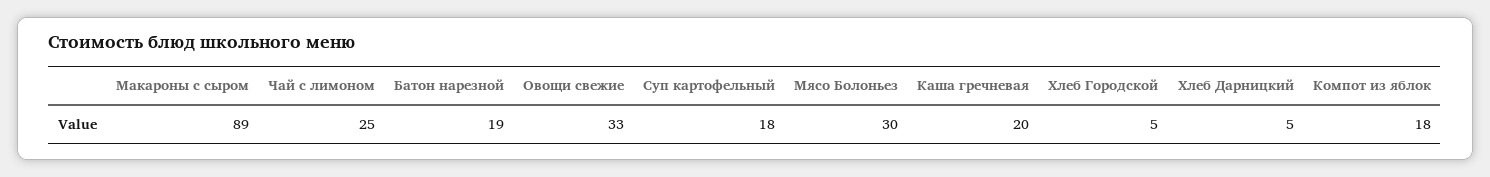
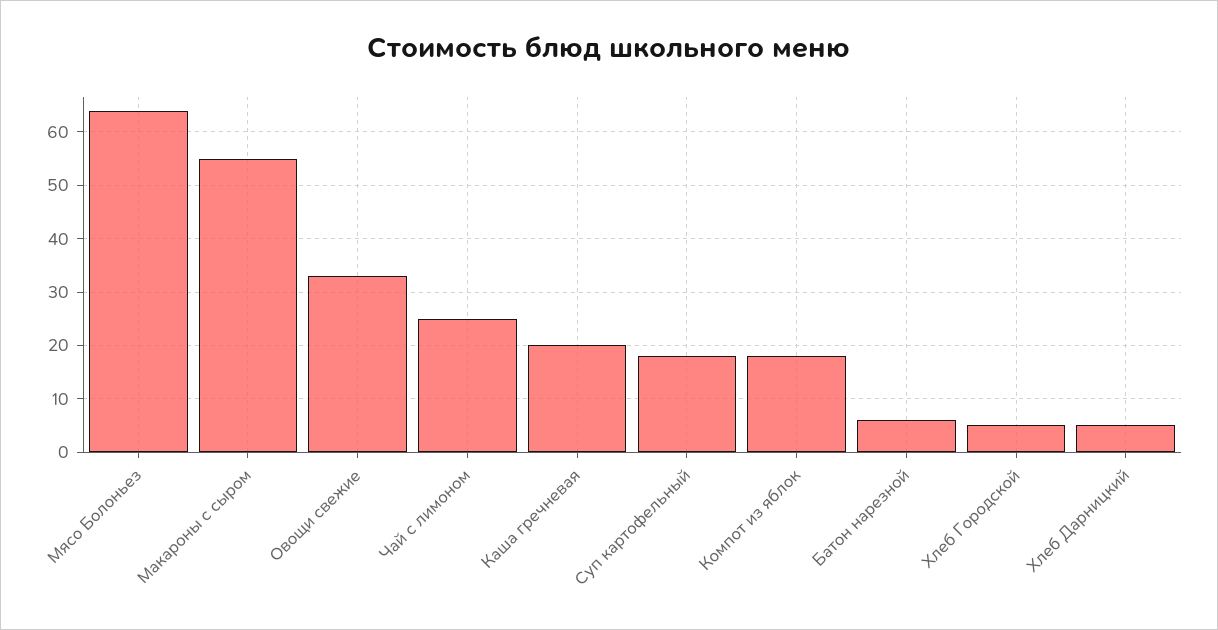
Макароны с сыром: 89 -> 55
Батон нарезной: 19 -> 5
Мясо Болоньез: 30 -> 65

